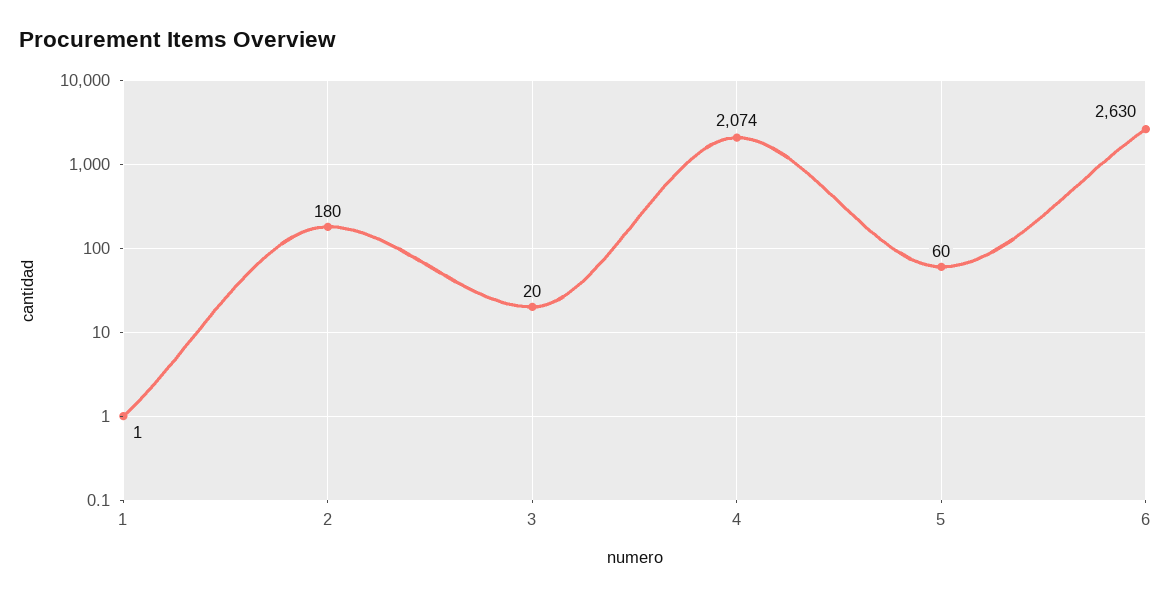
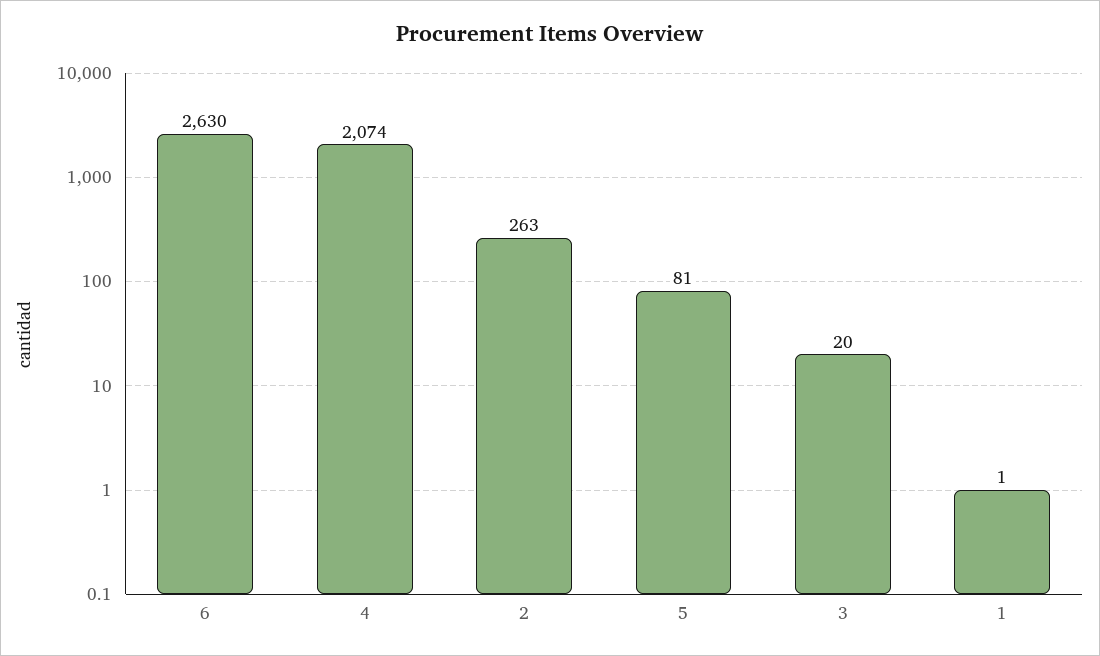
2: 180 -> 263
5: 60 -> 81

